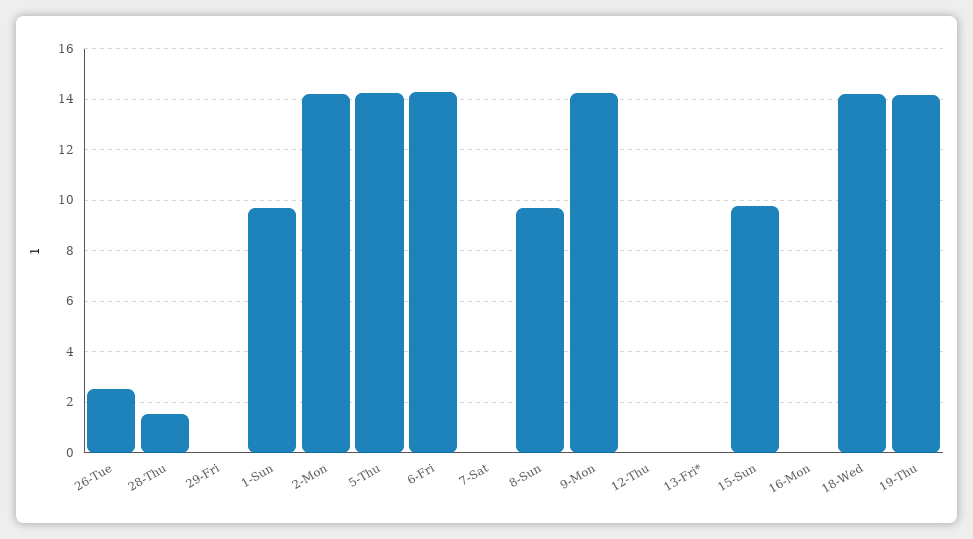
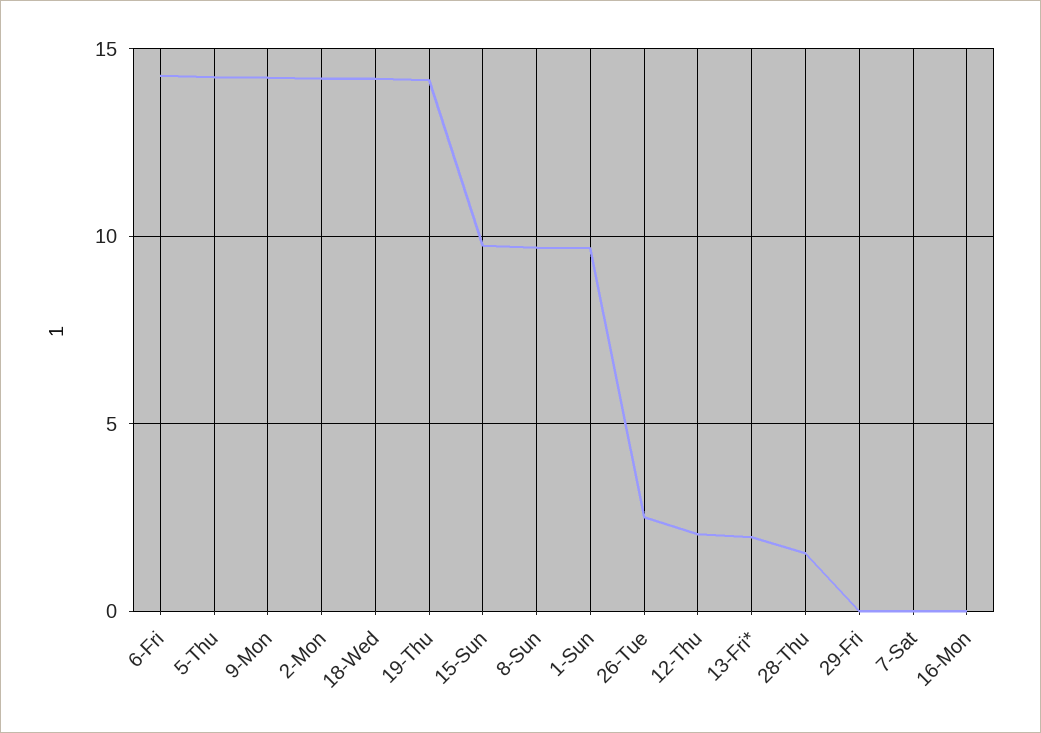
12-Thu: 0 -> 2
13-Fri*: 0 -> 2

